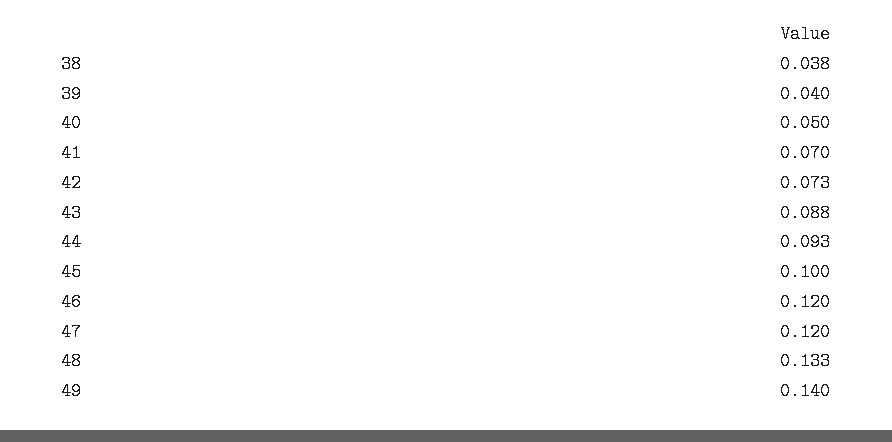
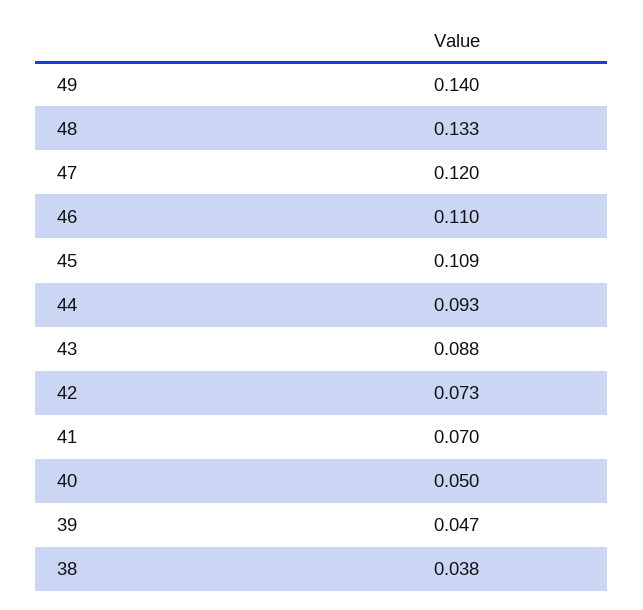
39: 0.04 -> 0.047
45: 0.1 -> 0.109
46: 0.12 -> 0.11

